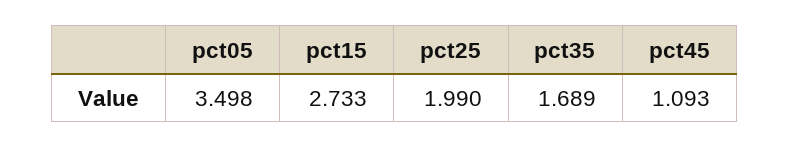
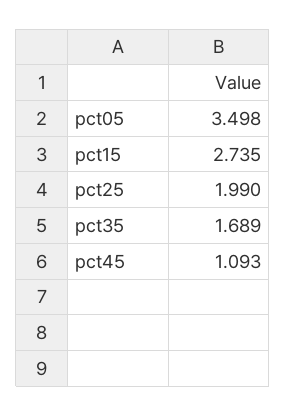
pct15: 2.733 -> 2.735

